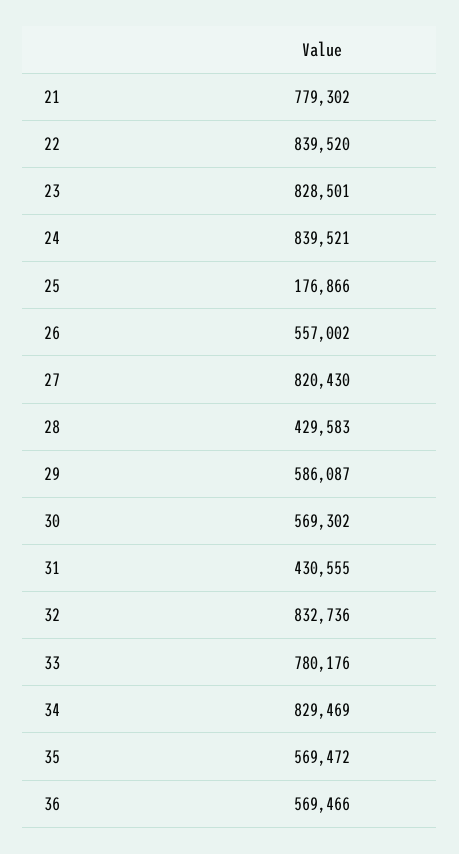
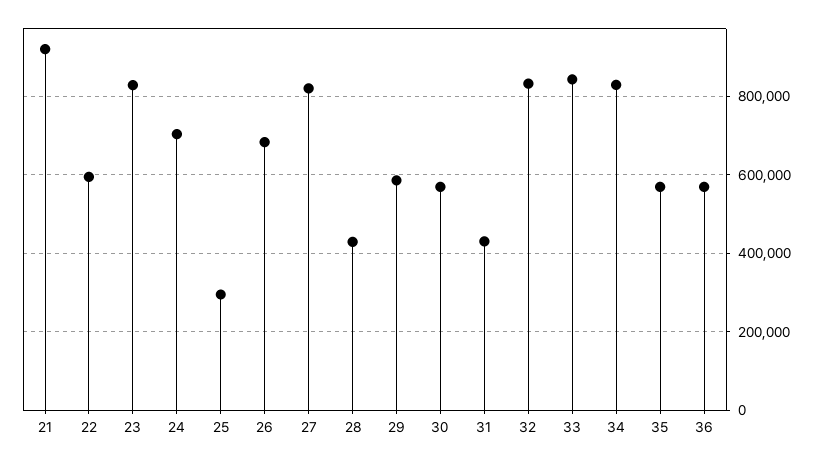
21: 779302 -> 920000
22: 839520 -> 600000
24: 839521 -> 700000
25: 176866 -> 300000
26: 557002 -> 680000
33: 780176 -> 840000

